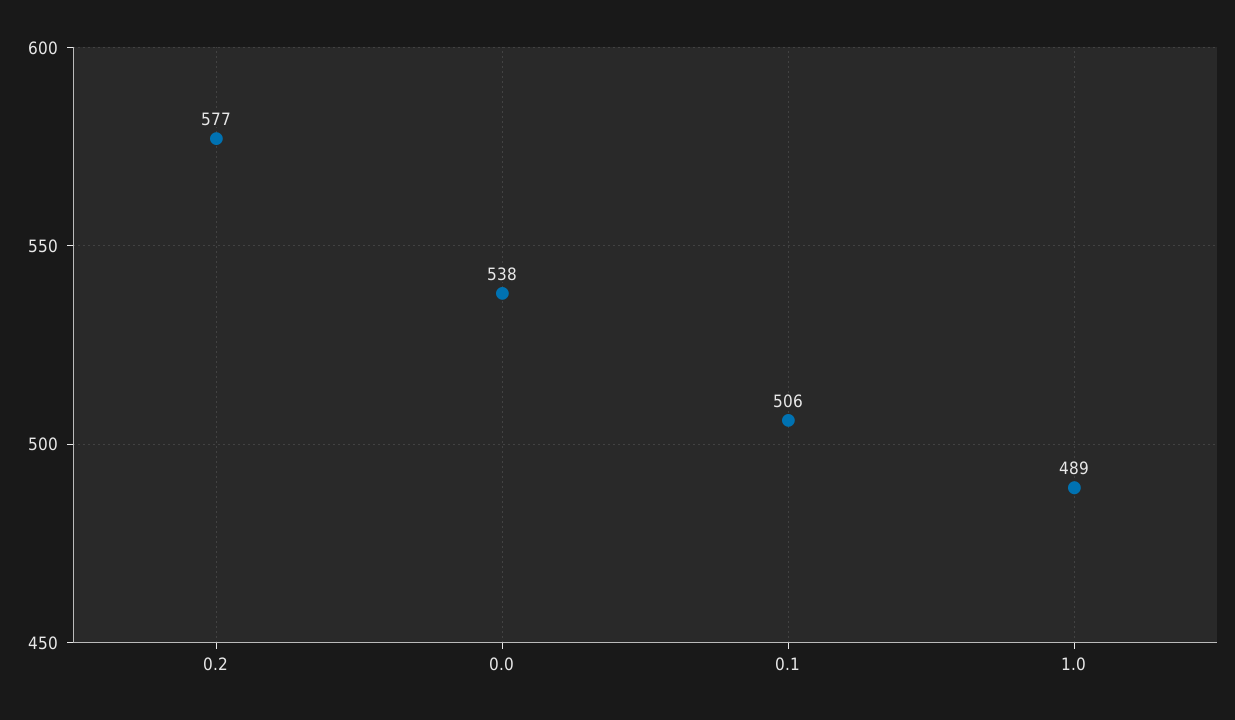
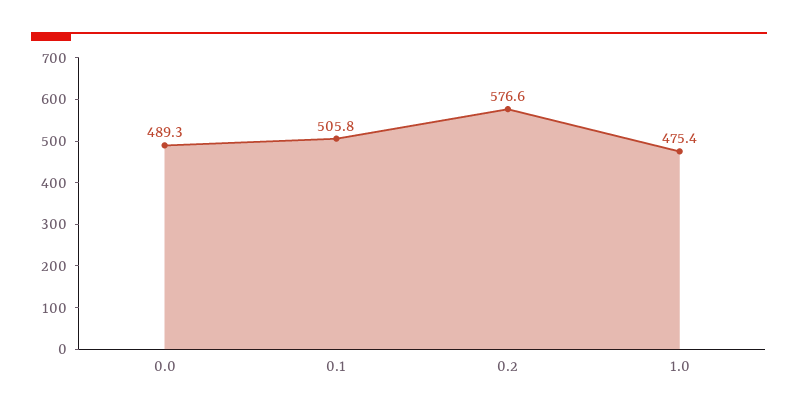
0.0: 538 -> 489.3
1.0: 489 -> 475.4

